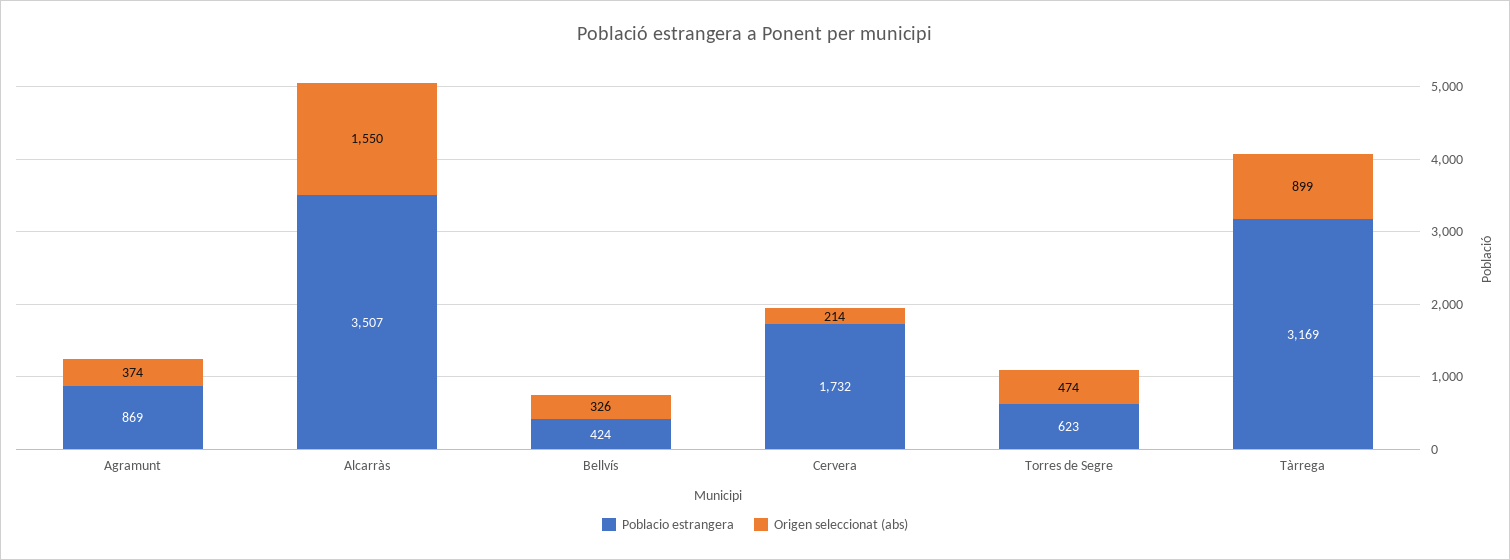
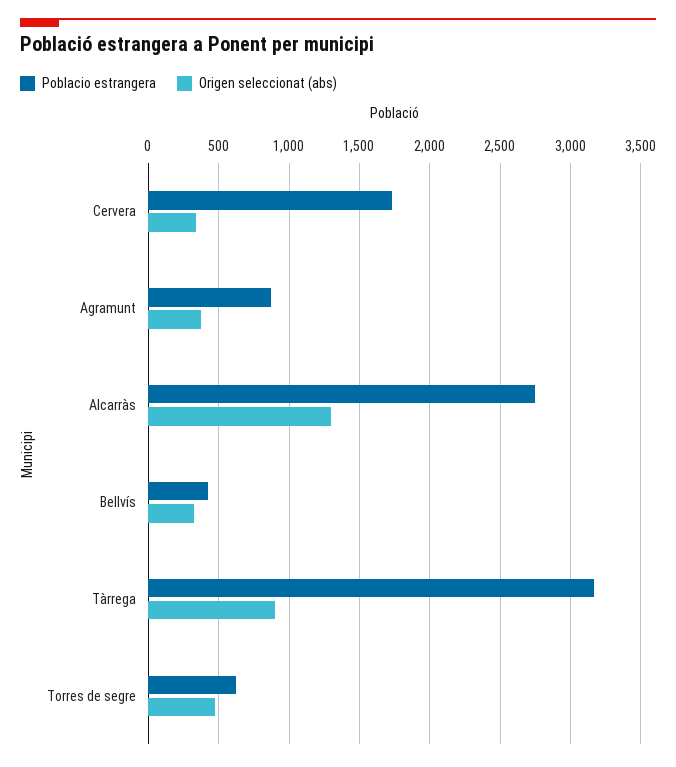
Poblacio estrangera, Alcarràs: 3507 -> 2750
Origen seleccionat (abs), Alcarràs: 1550 -> 1300
Origen seleccionat (abs), Cervera: 214 -> 350

